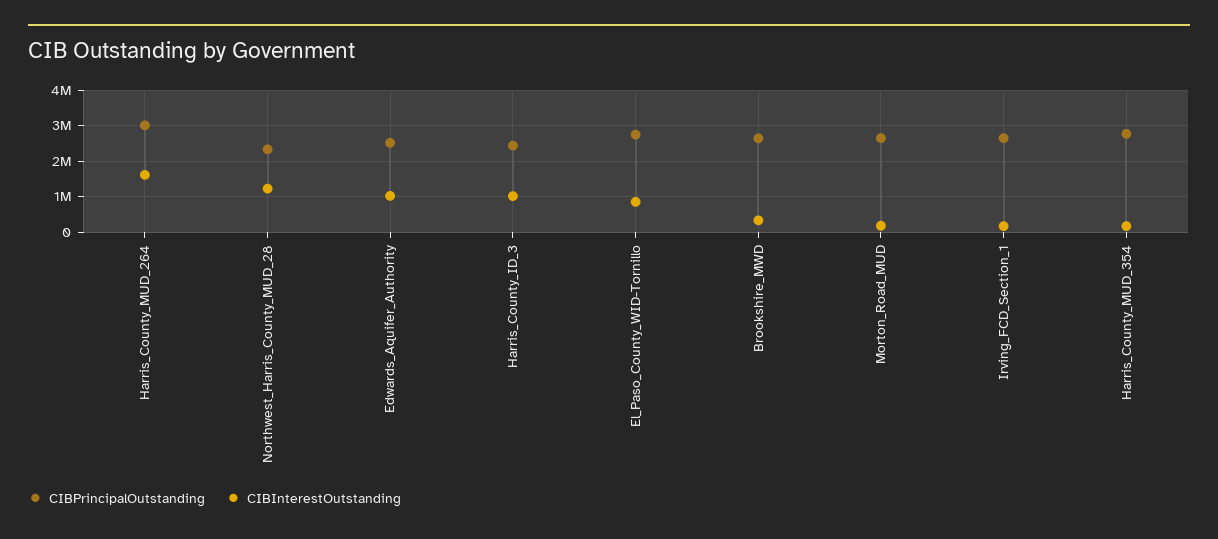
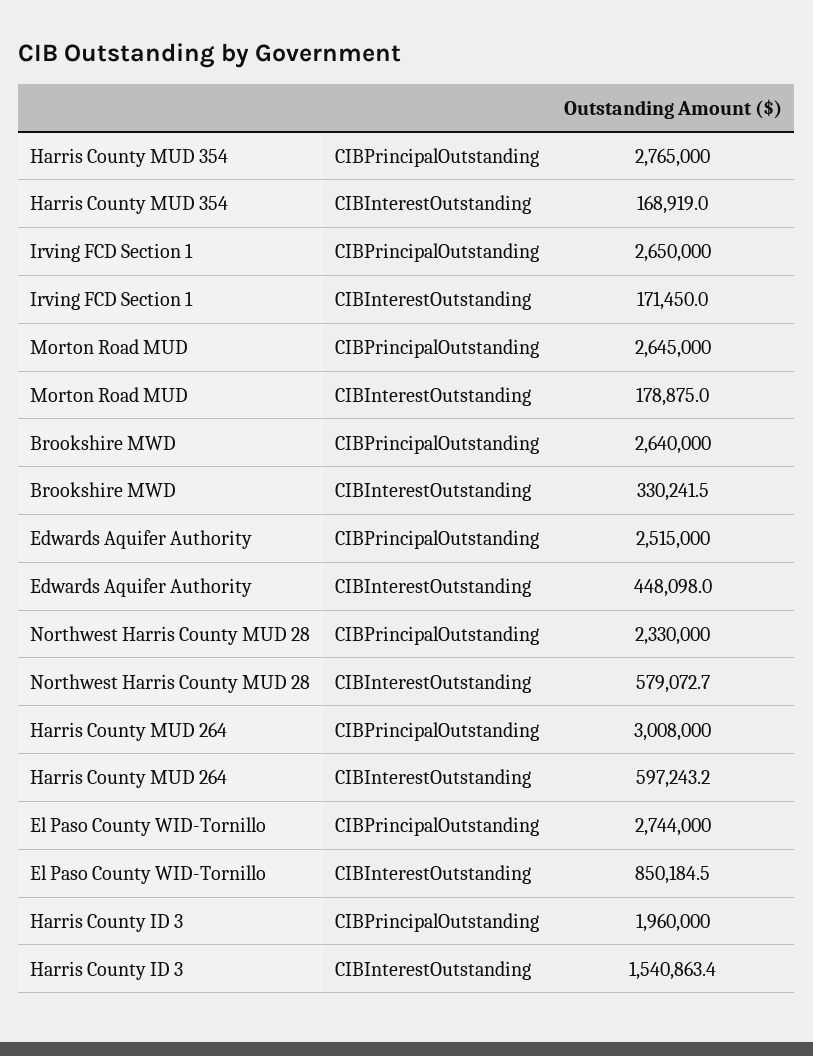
CIBInterestOutstanding, Harris_County_MUD_264: 1600000 -> 597243.2
CIBInterestOutstanding, Northwest_Harris_County_MUD_28: 1200000 -> 579072.7
CIBInterestOutstanding, Edwards_Aquifer_Authority: 1000000 -> 448098
CIBPrincipalOutstanding, Harris_County_ID_3: 2400000 -> 1960000
CIBInterestOutstanding, Harris_County_ID_3: 1000000 -> 1540863.4

